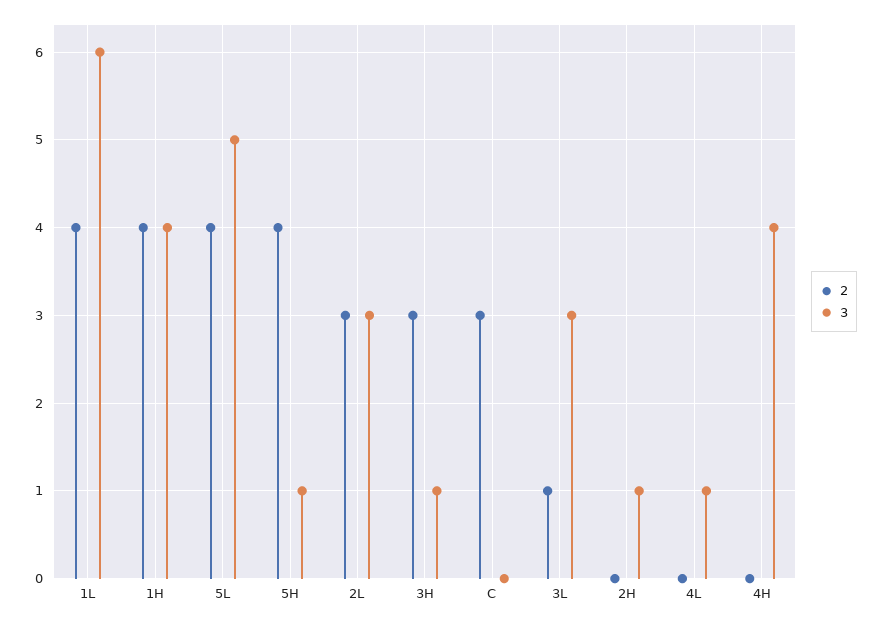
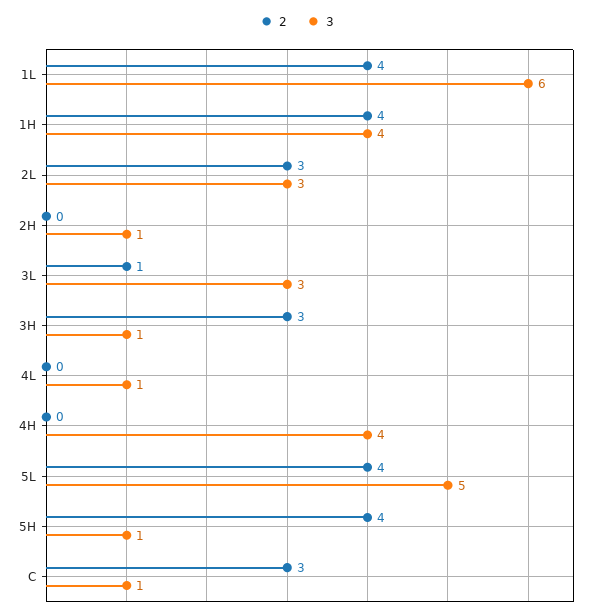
3, C: 0 -> 1

